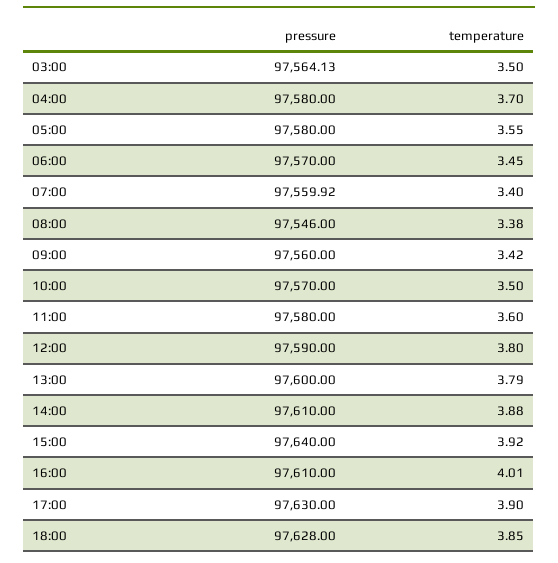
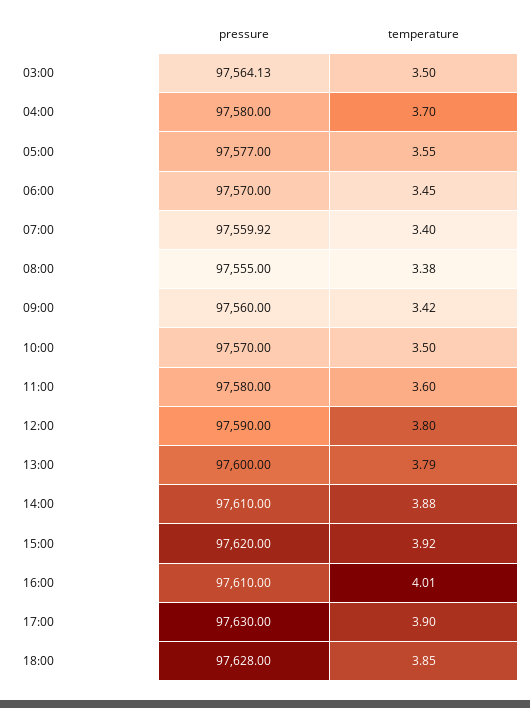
pressure, 05:00: 97580 -> 97577
pressure, 08:00: 97546 -> 97555
pressure, 15:00: 97640 -> 97620

